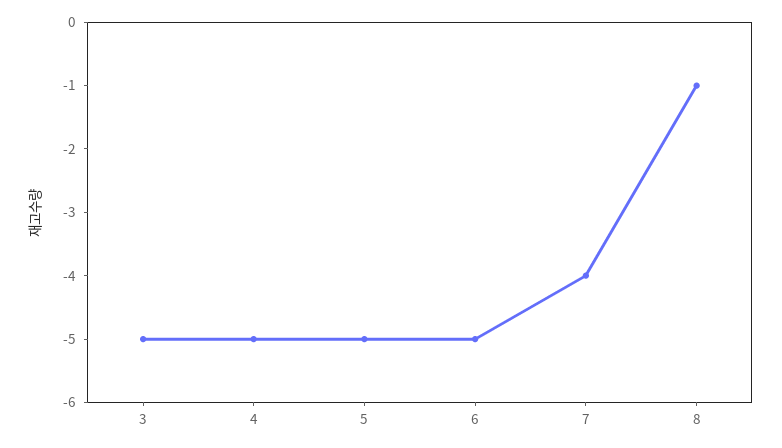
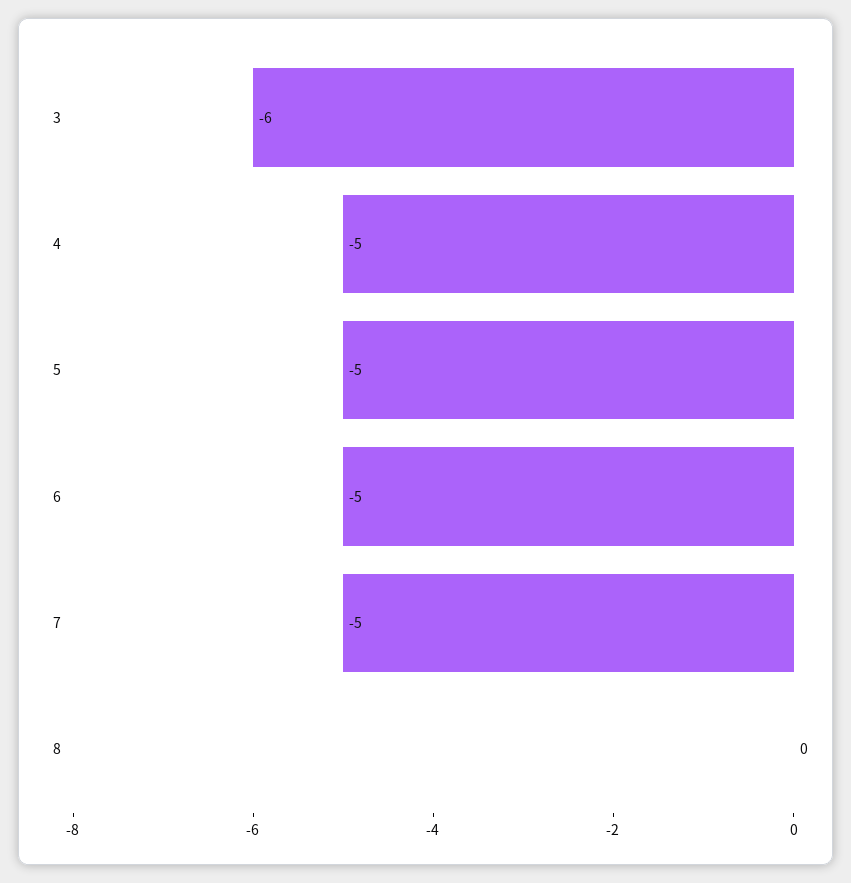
3: -5 -> -6
7: -4 -> -5
8: -1 -> 0

